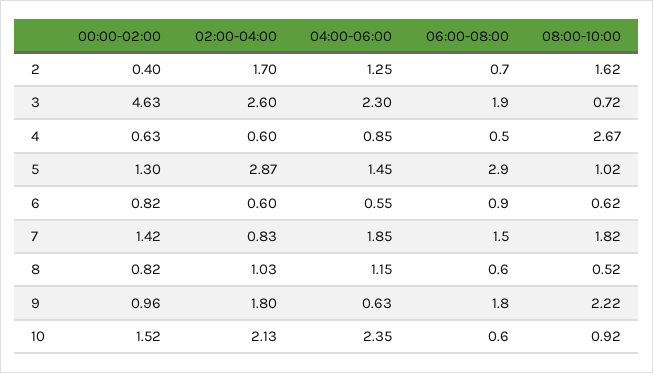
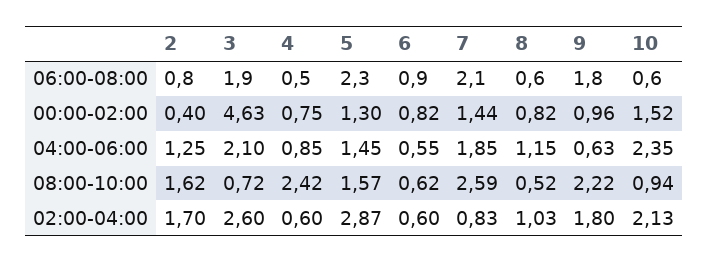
06:00-08:00, 2: 0.7 -> 0.8
04:00-06:00, 3: 2.3 -> 2.1
00:00-02:00, 4: 0.63 -> 0.75
08:00-10:00, 4: 2.67 -> 2.42
06:00-08:00, 5: 2.9 -> 2.3
08:00-10:00, 5: 1.02 -> 1.57
00:00-02:00, 7: 1.42 -> 1.44
06:00-08:00, 7: 1.5 -> 2.1
08:00-10:00, 7: 1.82 -> 2.59
08:00-10:00, 10: 0.92 -> 0.94

